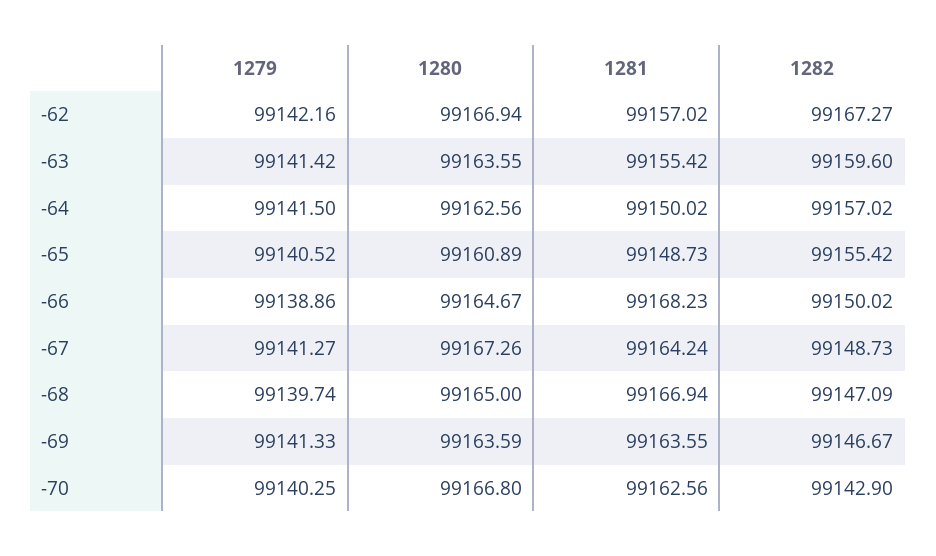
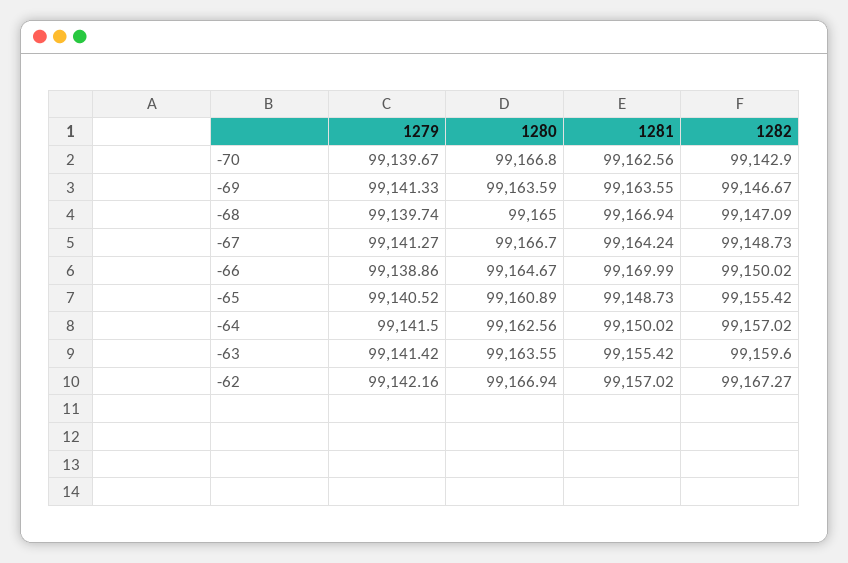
1281, -66: 99168.23 -> 99169.99
1280, -67: 99167.26 -> 99166.7
1279, -70: 99140.25 -> 99139.67

